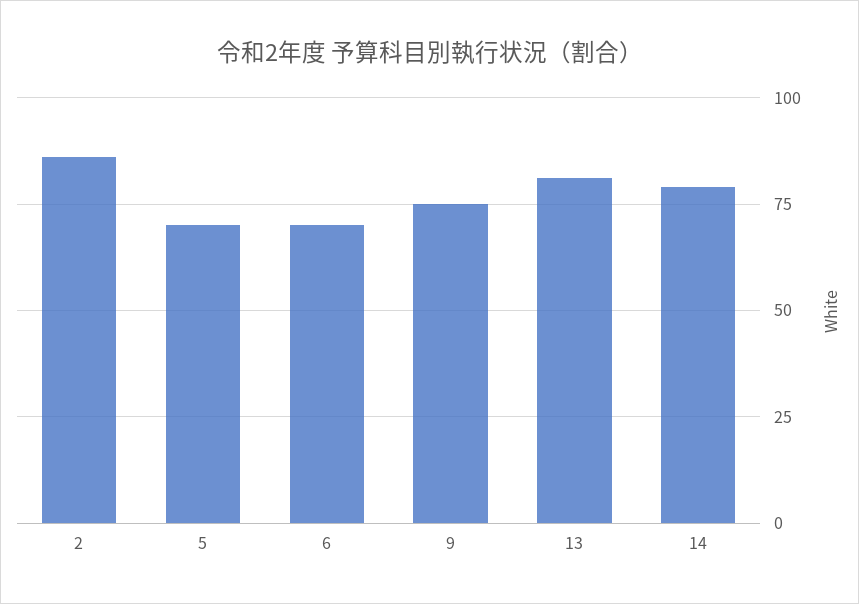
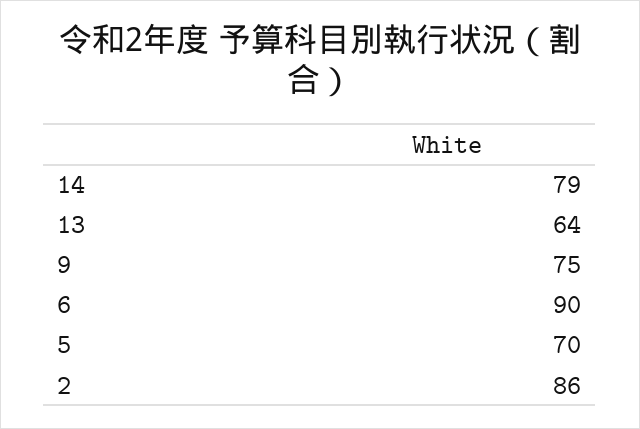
6: 70 -> 90
13: 80 -> 64

